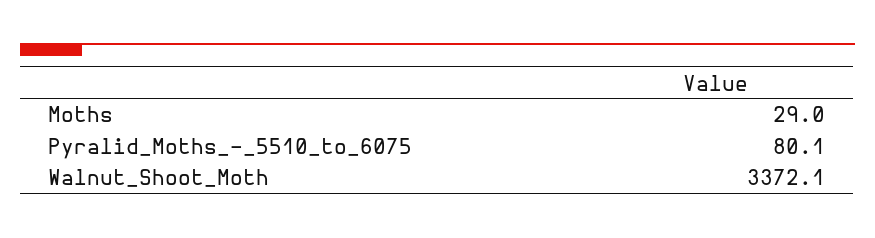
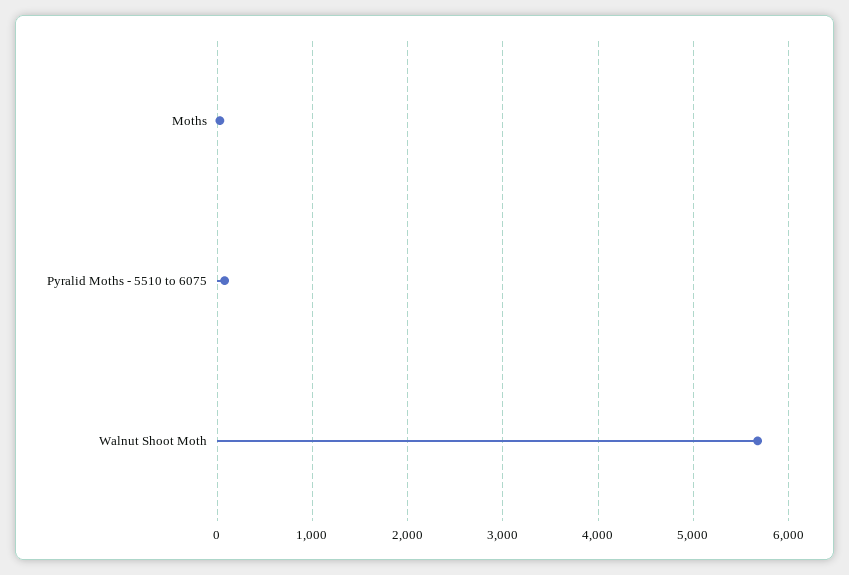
Walnut_Shoot_Moth: 3372.1 -> 5700

